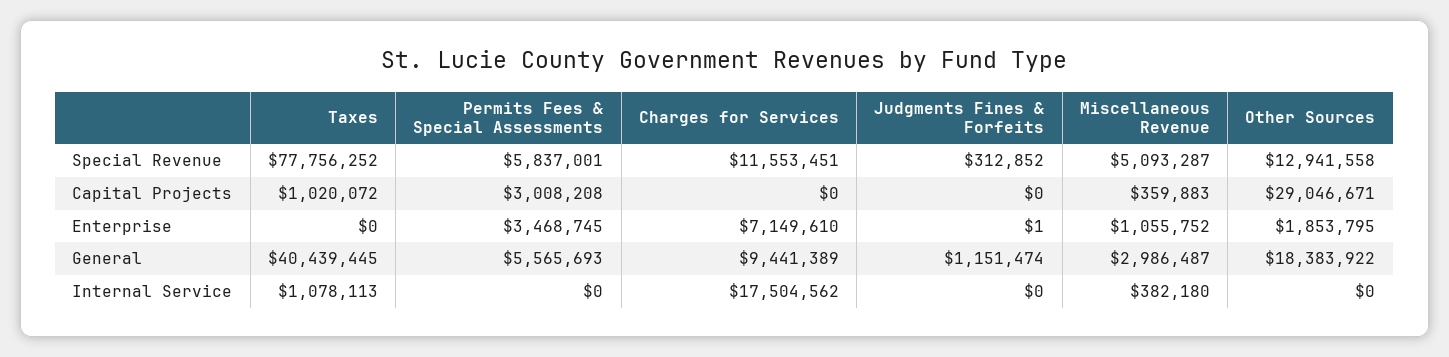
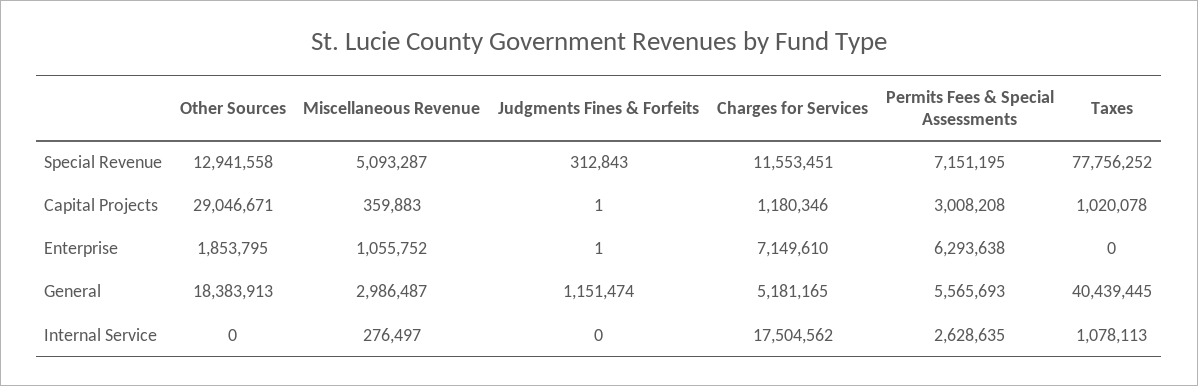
Permits Fees & Special Assessments, Special Revenue: 5837001 -> 7151195
Judgments Fines & Forfeits, Special Revenue: 312852 -> 312843
Taxes, Capital Projects: 1020072 -> 1020078
Charges for Services, Capital Projects: 0 -> 1180346
Judgments Fines & Forfeits, Capital Projects: 0 -> 1
Permits Fees & Special Assessments, Enterprise: 3468745 -> 6293638
Charges for Services, General: 9441389 -> 5181165
Other Sources, General: 18383922 -> 18383913
Permits Fees & Special Assessments, Internal Service: 0 -> 2628635
Miscellaneous Revenue, Internal Service: 382180 -> 276497

